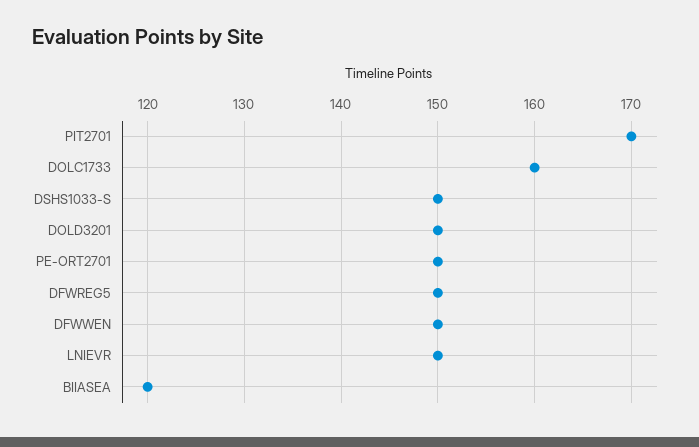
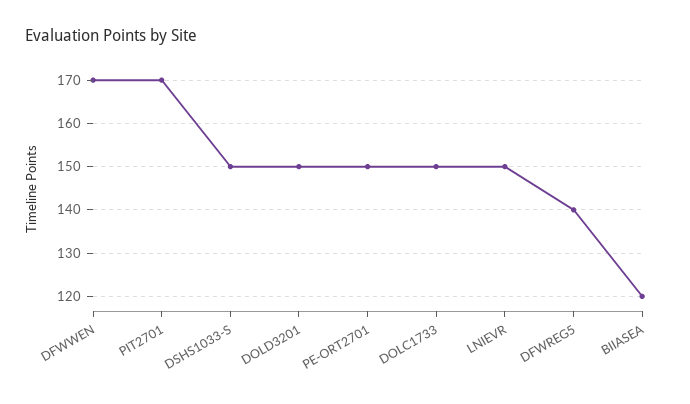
DOLC1733: 160 -> 150
DFWREG5: 150 -> 140
DFWWEN: 150 -> 170

